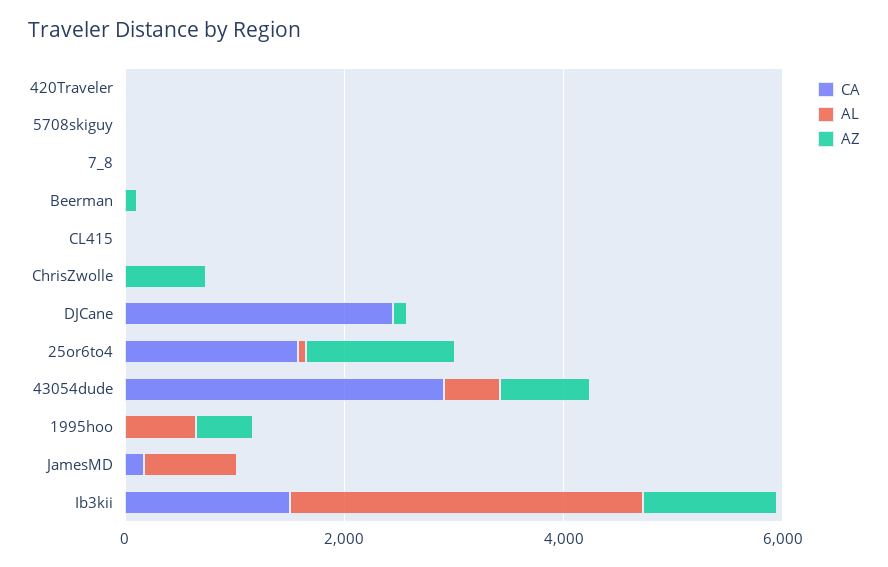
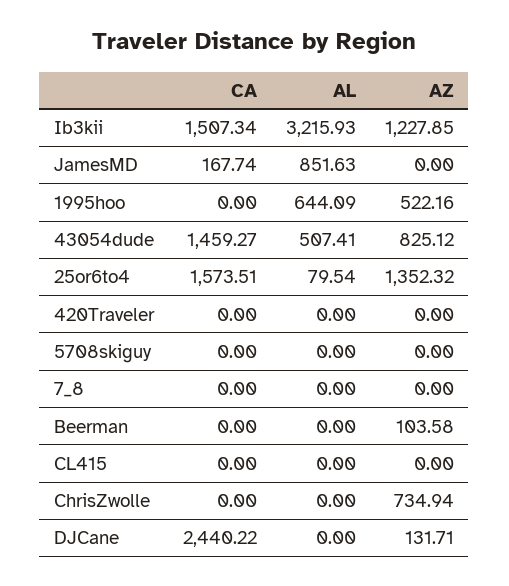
CA, 43054dude: 3000 -> 1459.27

